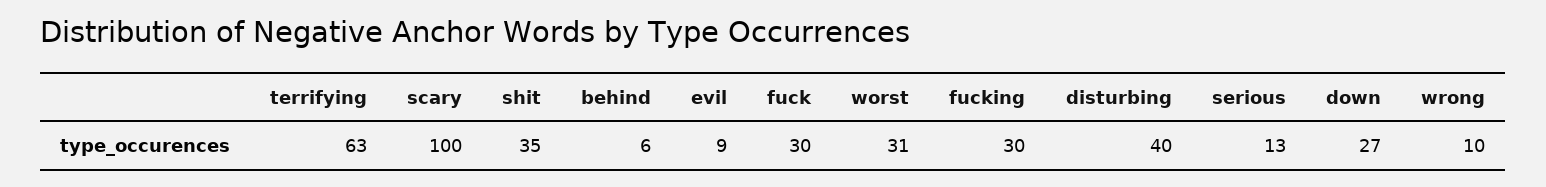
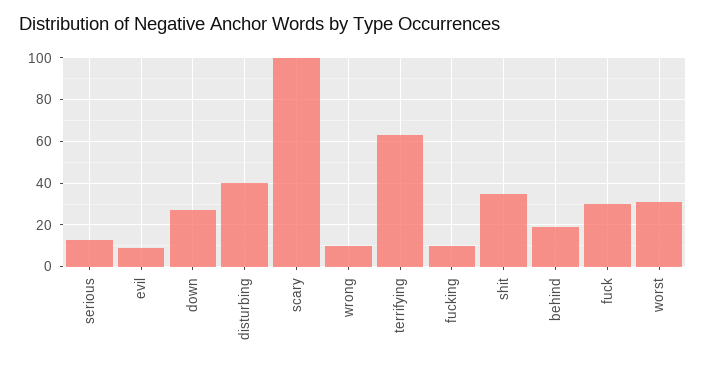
behind: 6 -> 20
fucking: 30 -> 10

